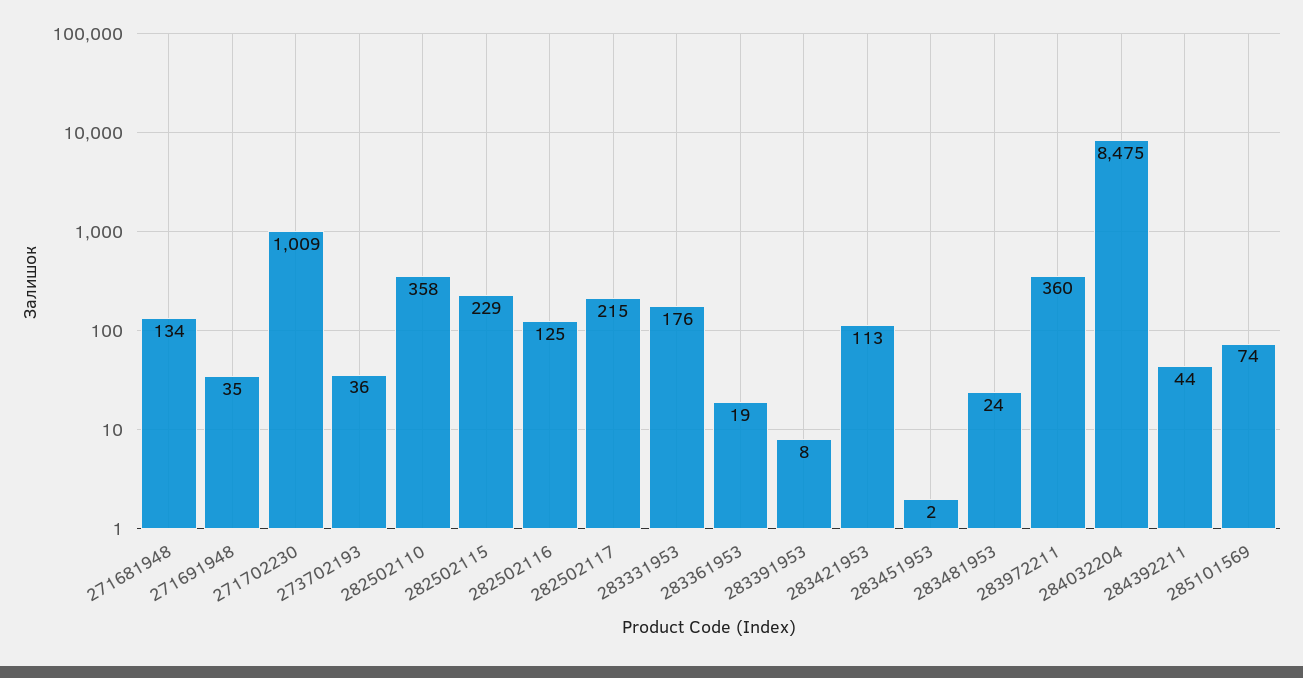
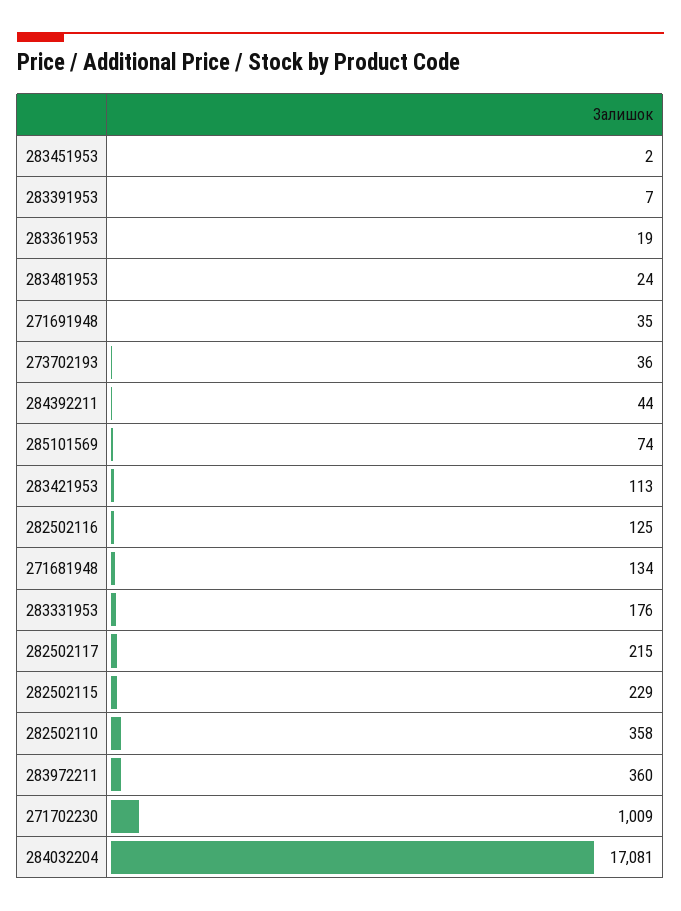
283391953: 8 -> 7
284032204: 8475 -> 17081

